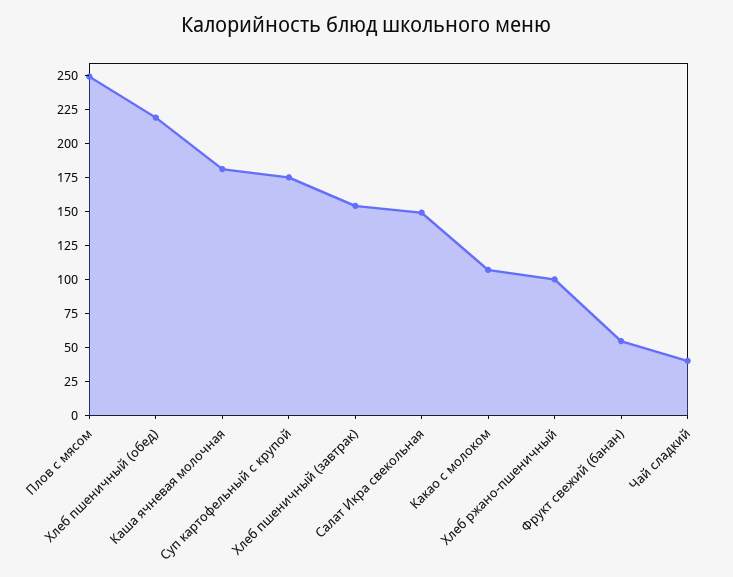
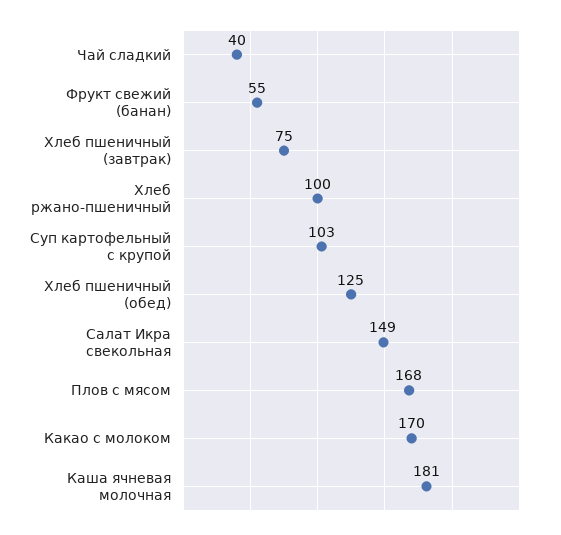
Плов с мясом: 250 -> 168
Хлеб пшеничный (обед): 225 -> 125
Суп картофельный с крупой: 175 -> 103
Хлеб пшеничный (завтрак): 150 -> 75
Какао с молоком: 100 -> 170

